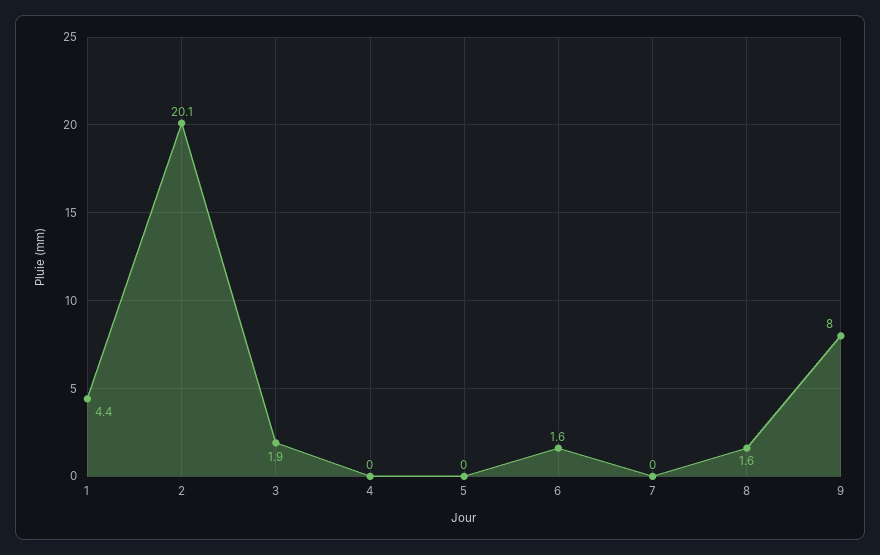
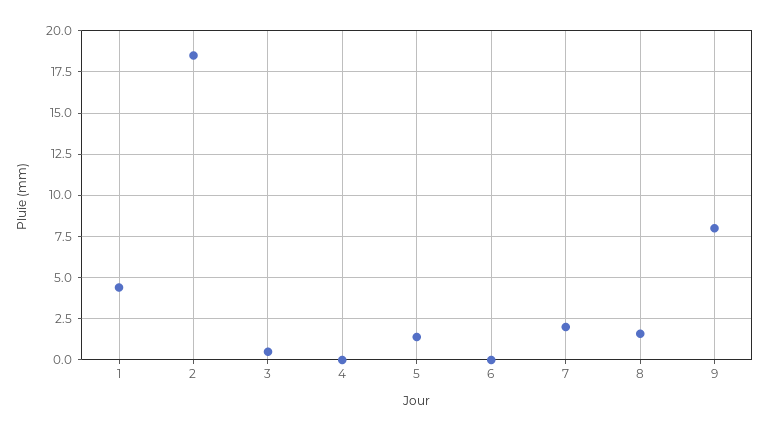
2: 20.1 -> 18.5
3: 1.9 -> 0.5
5: 0 -> 1.5
6: 1.6 -> 0
7: 0 -> 2

